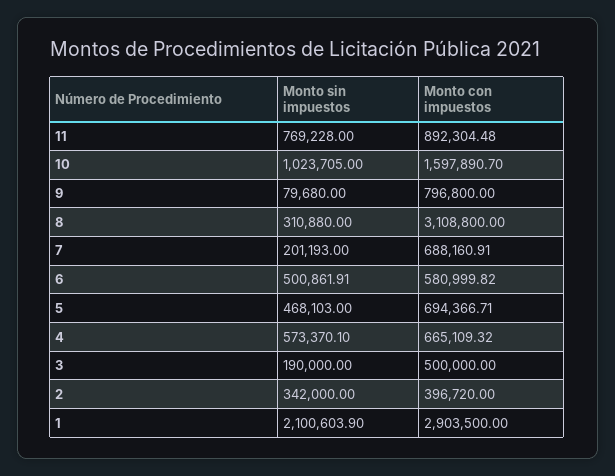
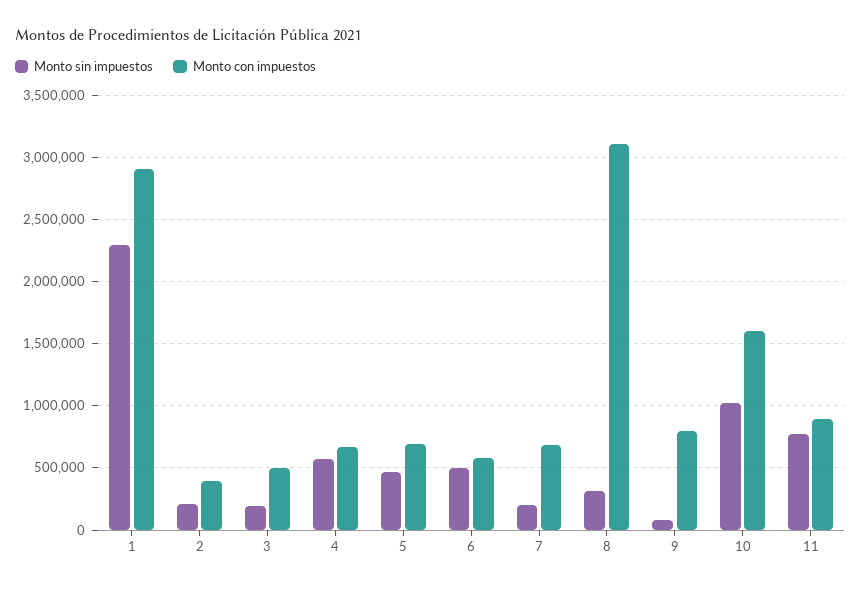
Monto sin impuestos, 2: 342000 -> 200000
Monto sin impuestos, 1: 2100603.9 -> 2300000

